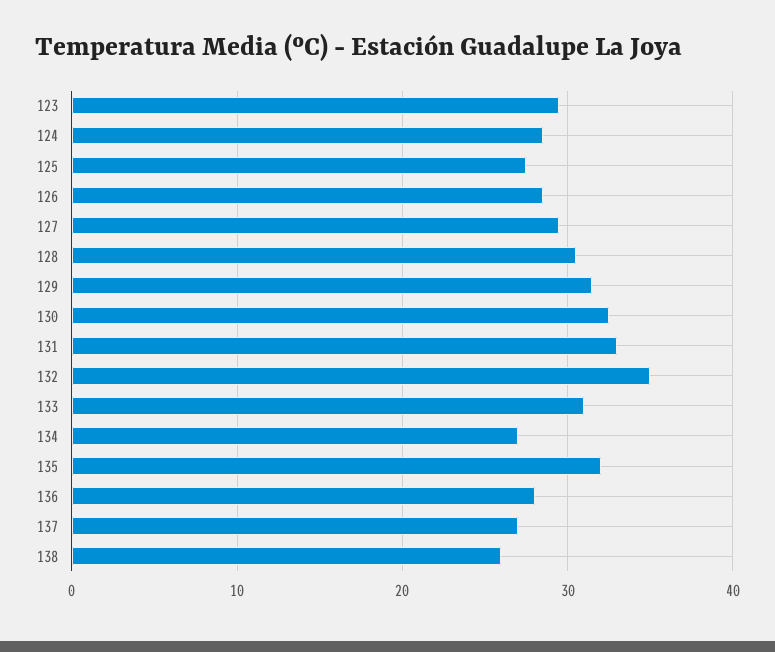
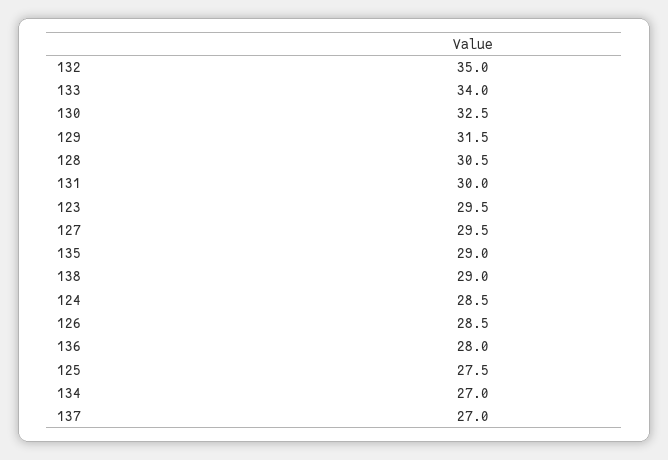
131: 33 -> 30
133: 31 -> 34
135: 32 -> 29
138: 26 -> 29

